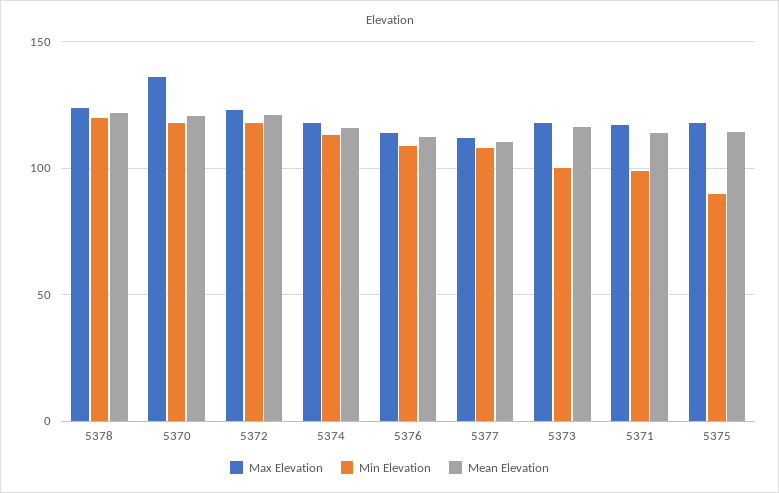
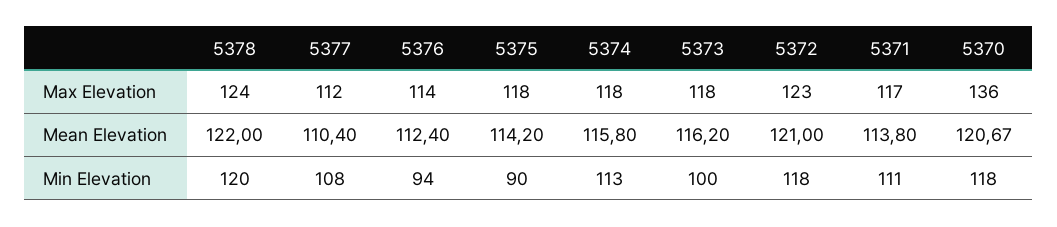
Min Elevation, 5376: 110 -> 94
Min Elevation, 5371: 100 -> 111

